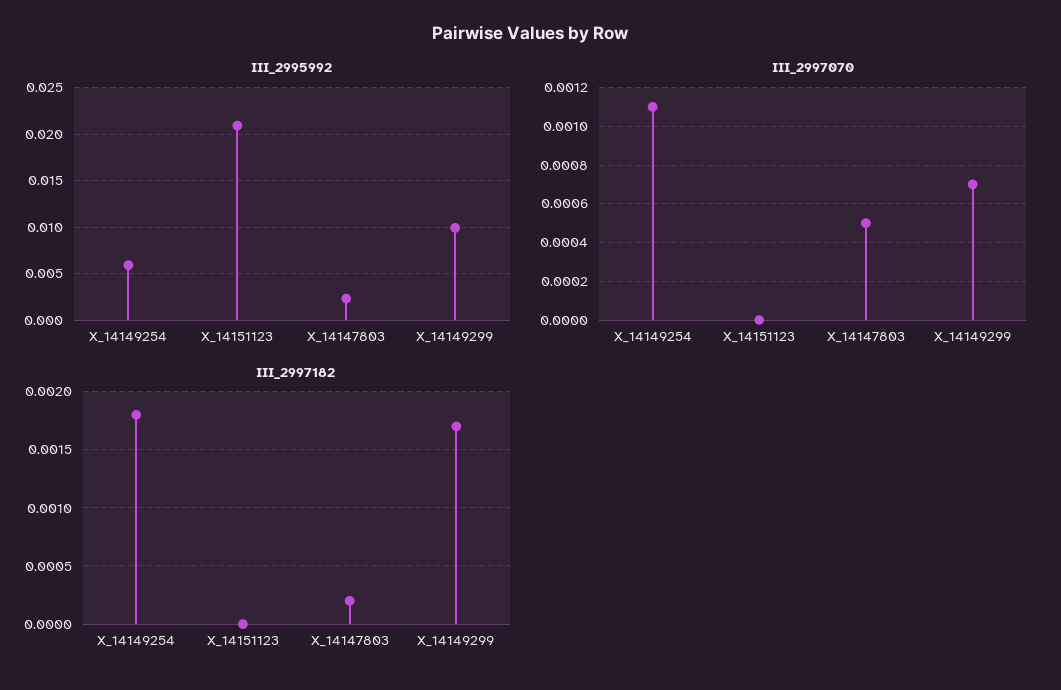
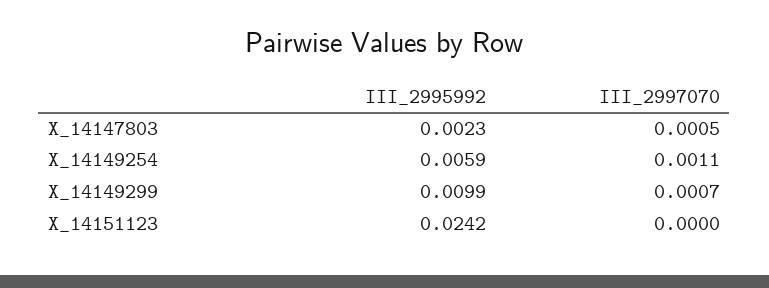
III_2995992, X_14151123: 0.021 -> 0.0242
III_2997182, X_14149254: 0.0018 -> none
III_2997182, X_14151123: 0 -> none
III_2997182, X_14147803: 0.0002 -> none
III_2997182, X_14149299: 0.0017 -> none

